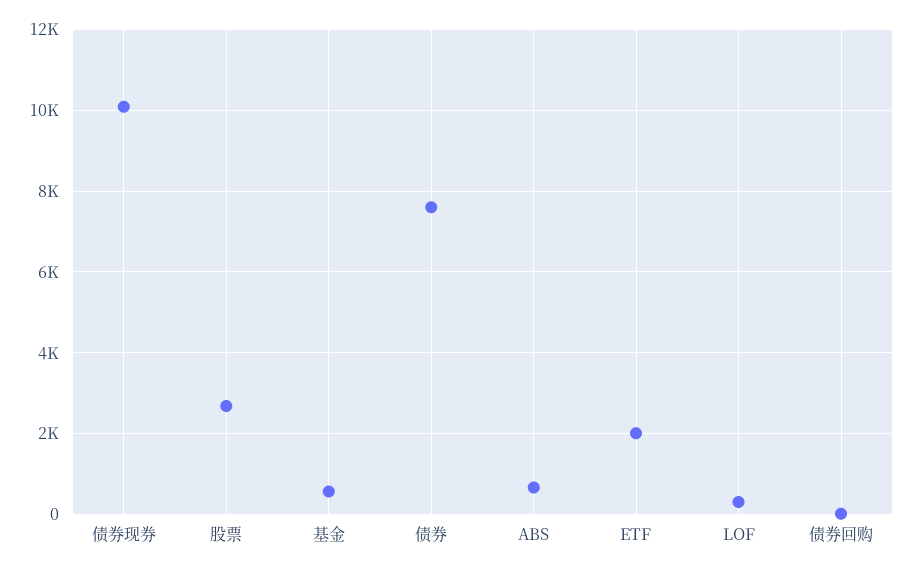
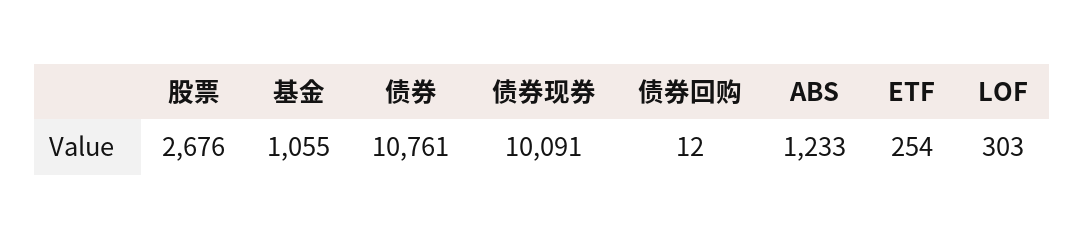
基金: 600 -> 1055
债券: 7600 -> 10761
ABS: 600 -> 1233
ETF: 2000 -> 254

